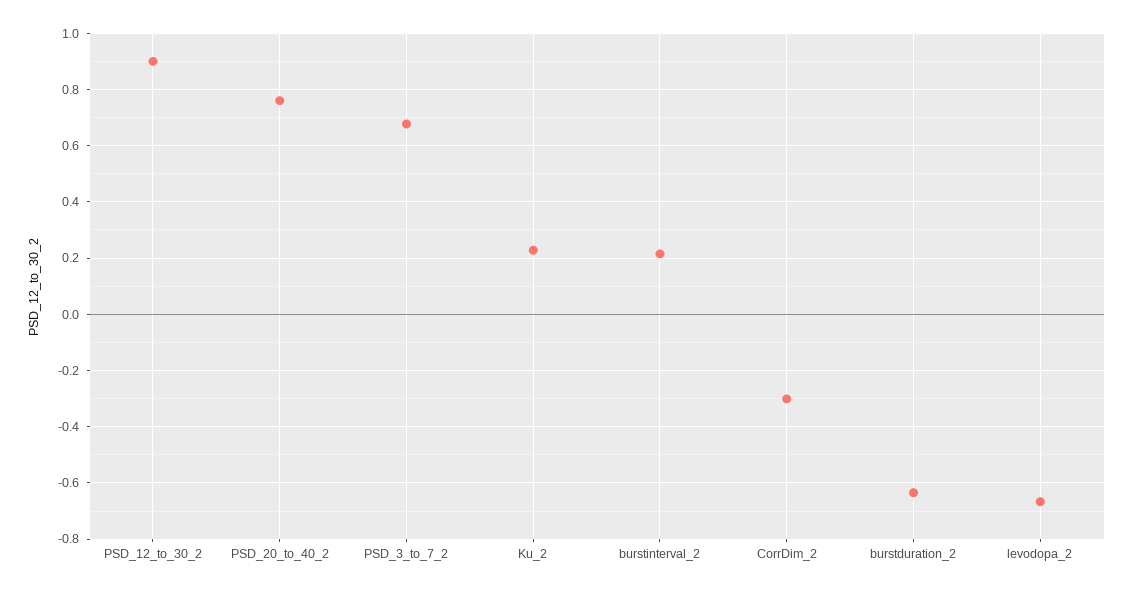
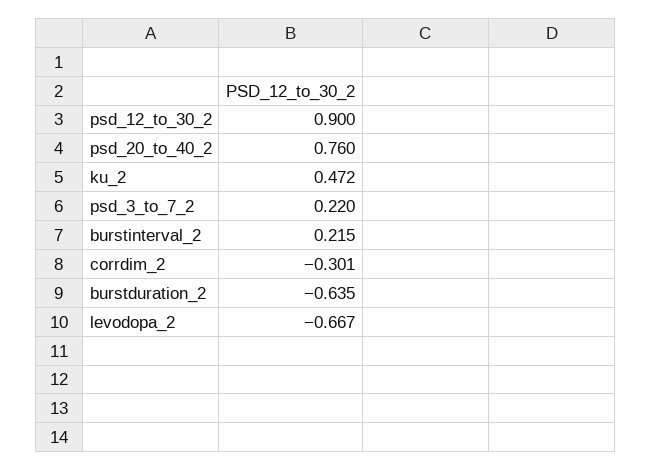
PSD_3_to_7_2: 0.675 -> 0.22
Ku_2: 0.225 -> 0.472

